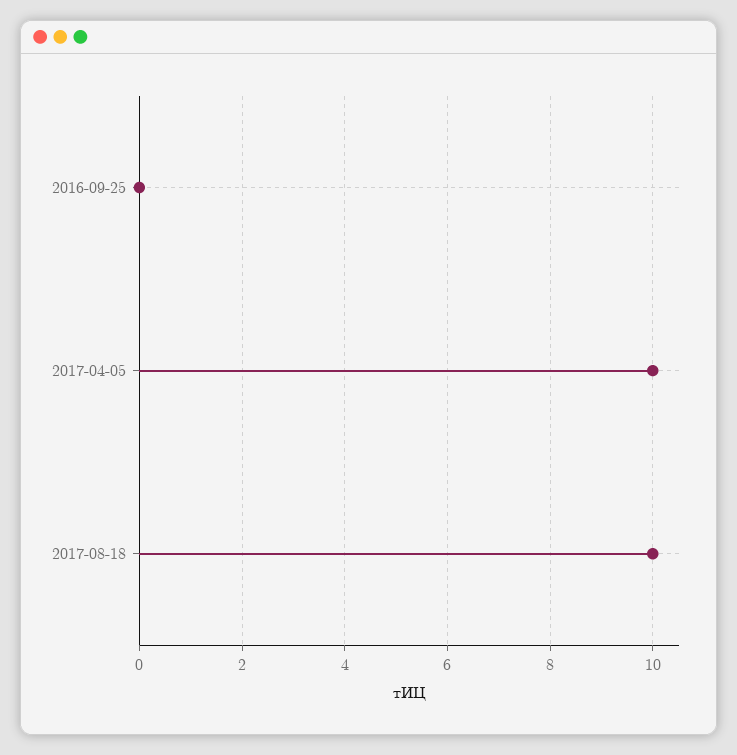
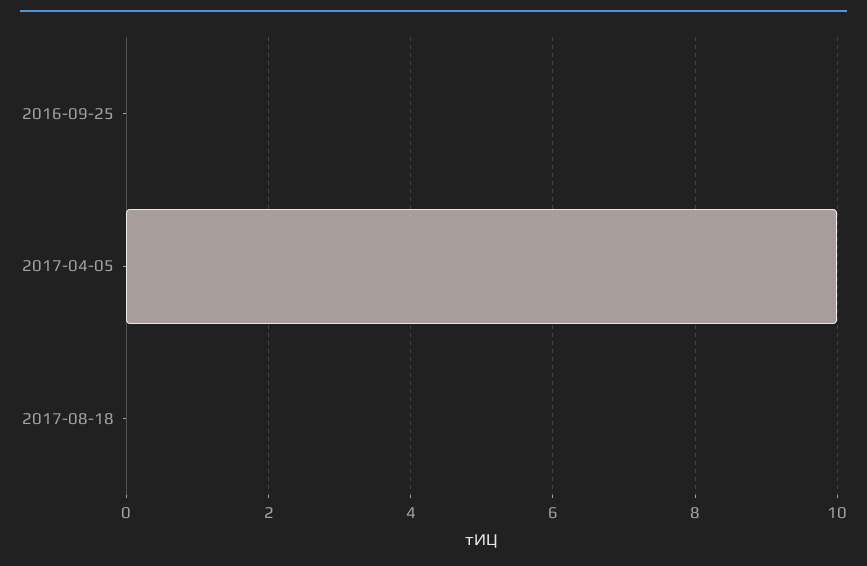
2017-08-18: 10 -> 0

